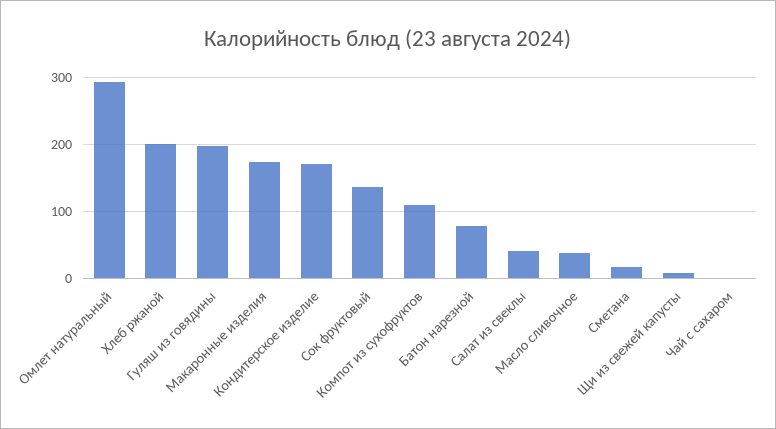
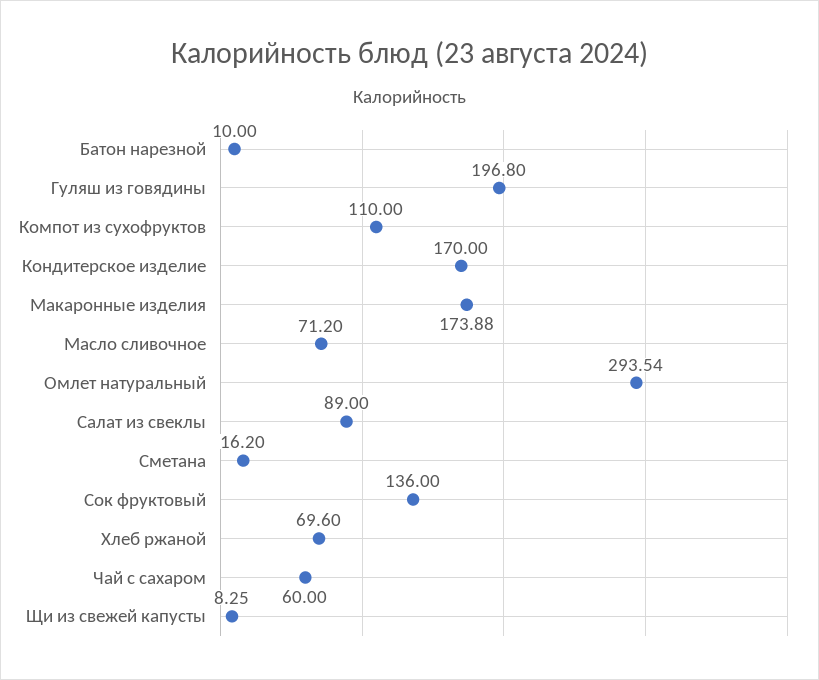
Хлеб ржаной: 200 -> 69.6
Батон нарезной: 80 -> 10
Салат из свеклы: 40 -> 89
Масло сливочное: 40 -> 71.2
Чай с сахаром: 0 -> 60

